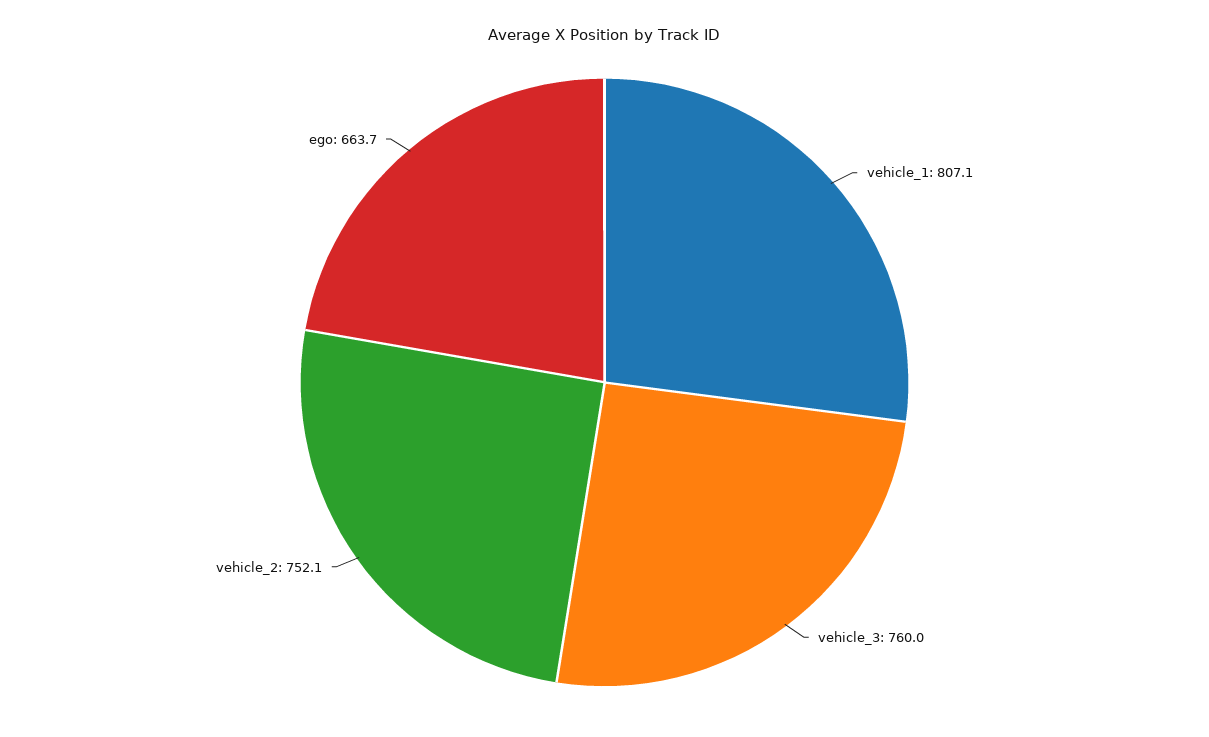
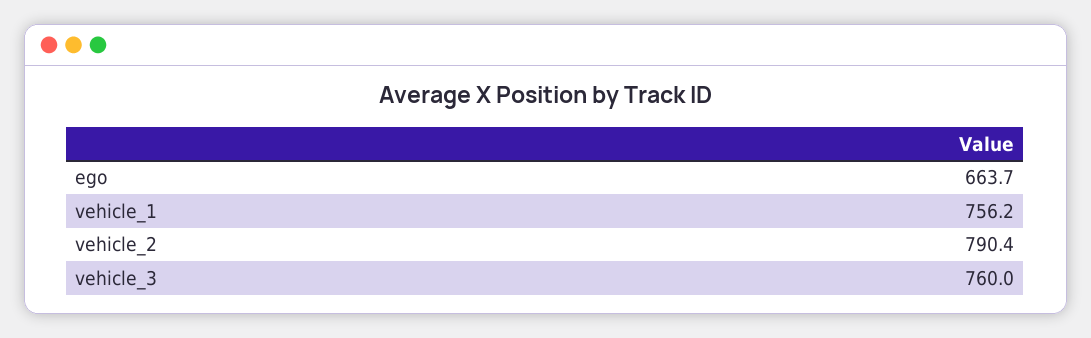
vehicle_1: 807.1 -> 756.2
vehicle_2: 752.1 -> 790.4

